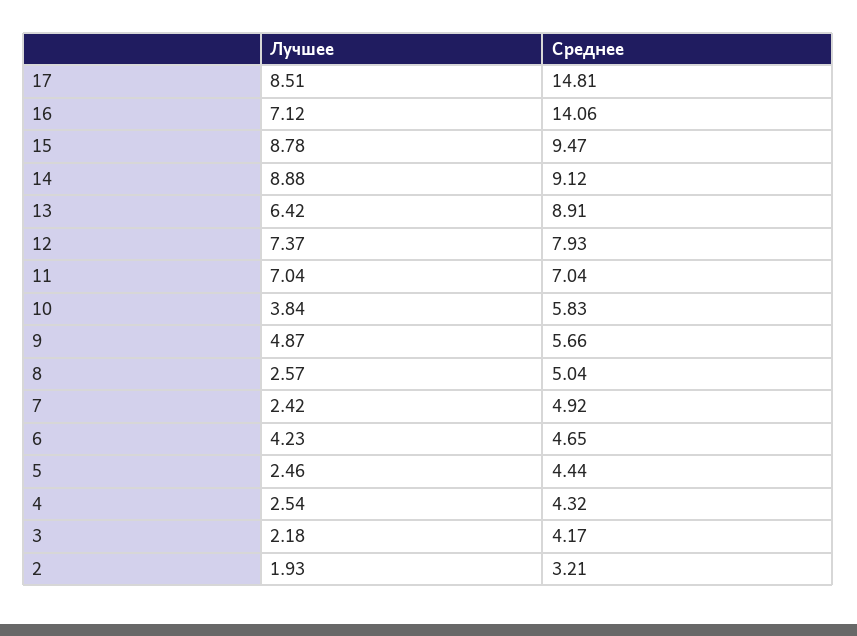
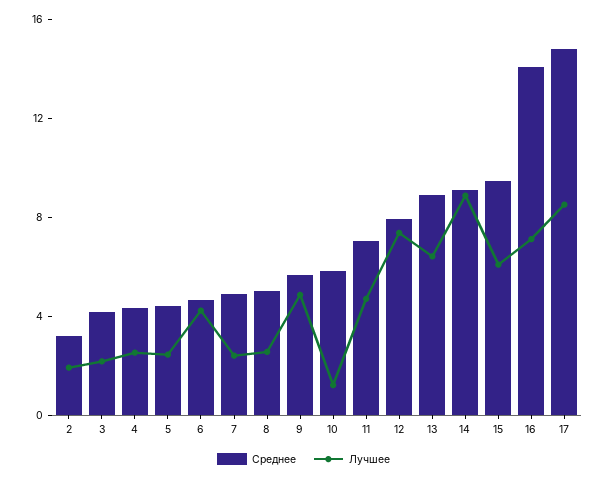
Лучшее, 15: 8.78 -> 6
Лучшее, 11: 7.04 -> 5
Лучшее, 10: 3.84 -> 1

